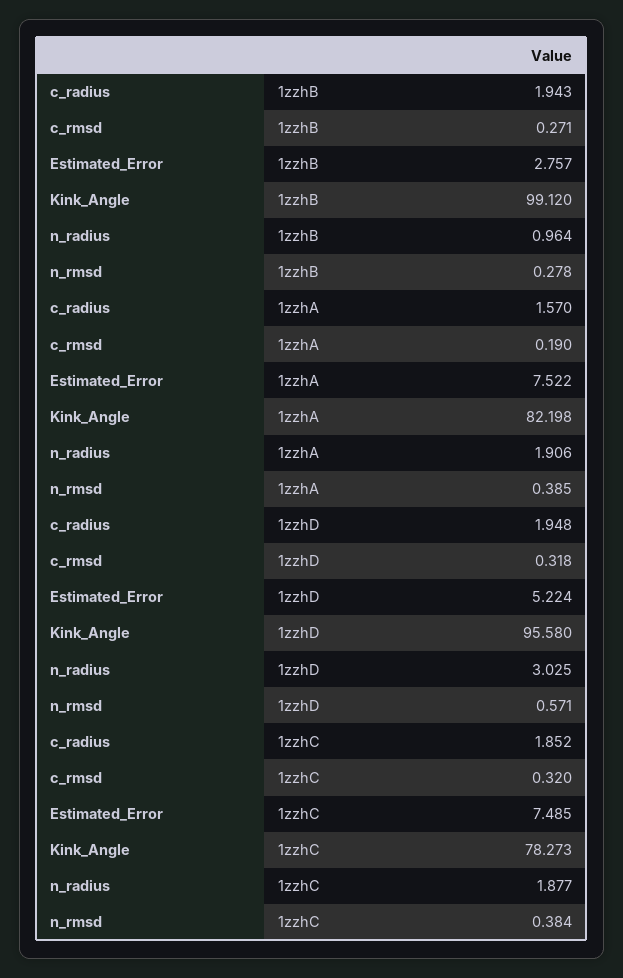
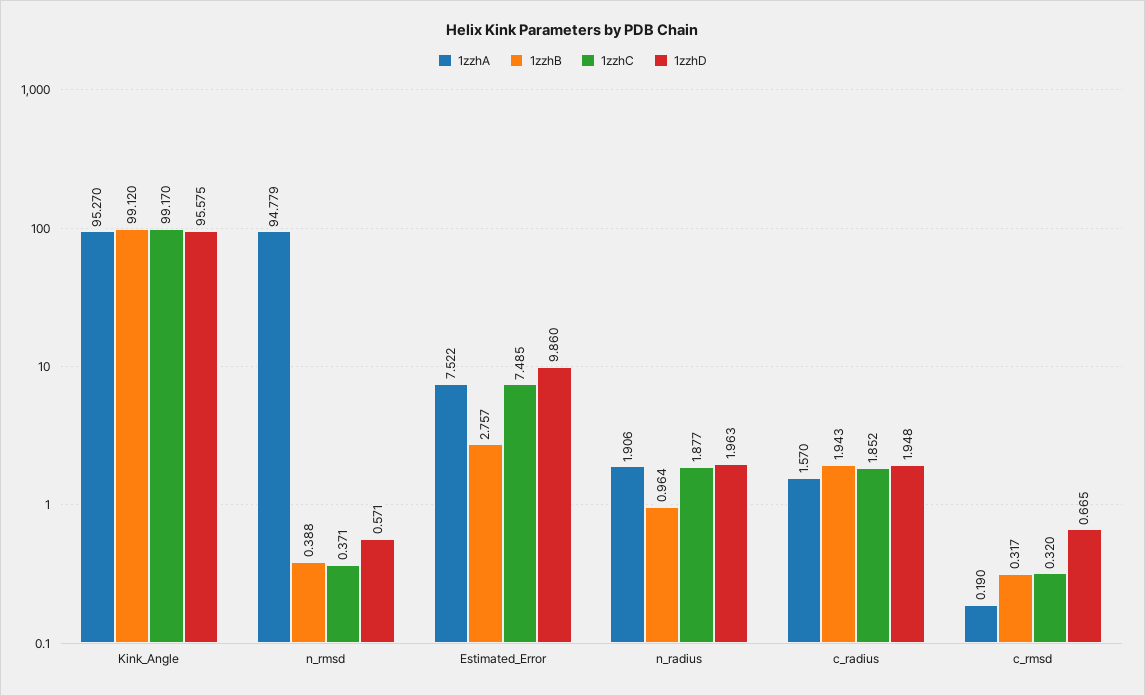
1zzhB, c_rmsd: 0.271 -> 0.317
1zzhB, n_rmsd: 0.278 -> 0.388
1zzhA, Kink_Angle: 82.198 -> 95.27
1zzhA, n_rmsd: 0.385 -> 94.779
1zzhD, c_rmsd: 0.318 -> 0.665
1zzhD, Estimated_Error: 5.224 -> 9.86
1zzhD, Kink_Angle: 95.58 -> 95.575
1zzhD, n_radius: 3.025 -> 1.963
1zzhC, Kink_Angle: 78.273 -> 99.17
1zzhC, n_rmsd: 0.384 -> 0.371

